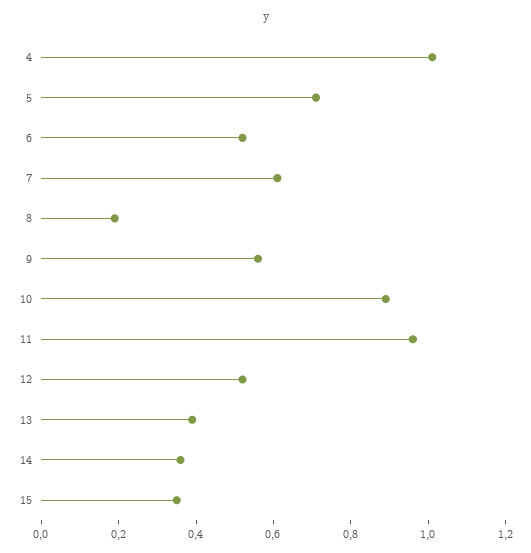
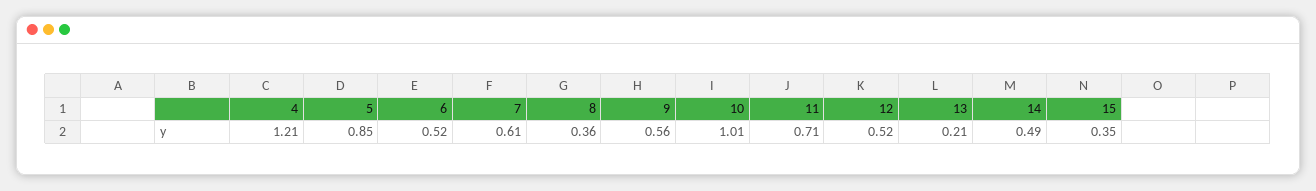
4: 1 -> 1.21
5: 0.7 -> 0.85
8: 0.2 -> 0.36
10: 0.9 -> 1.01
11: 0.95 -> 0.71
13: 0.4 -> 0.21
14: 0.35 -> 0.49

